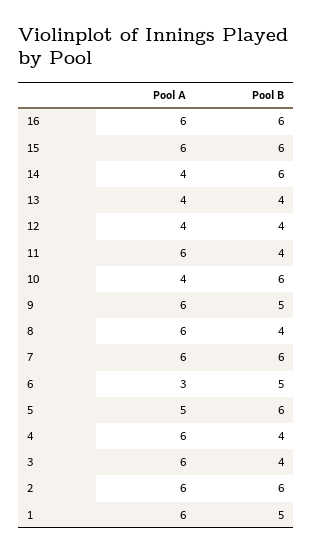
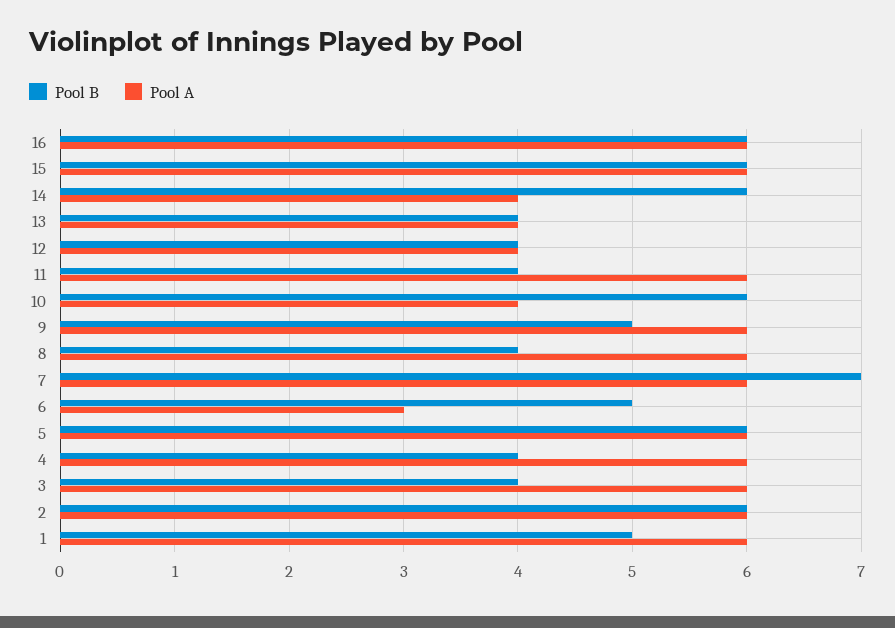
Pool B, 7: 6 -> 7
Pool A, 5: 5 -> 6

